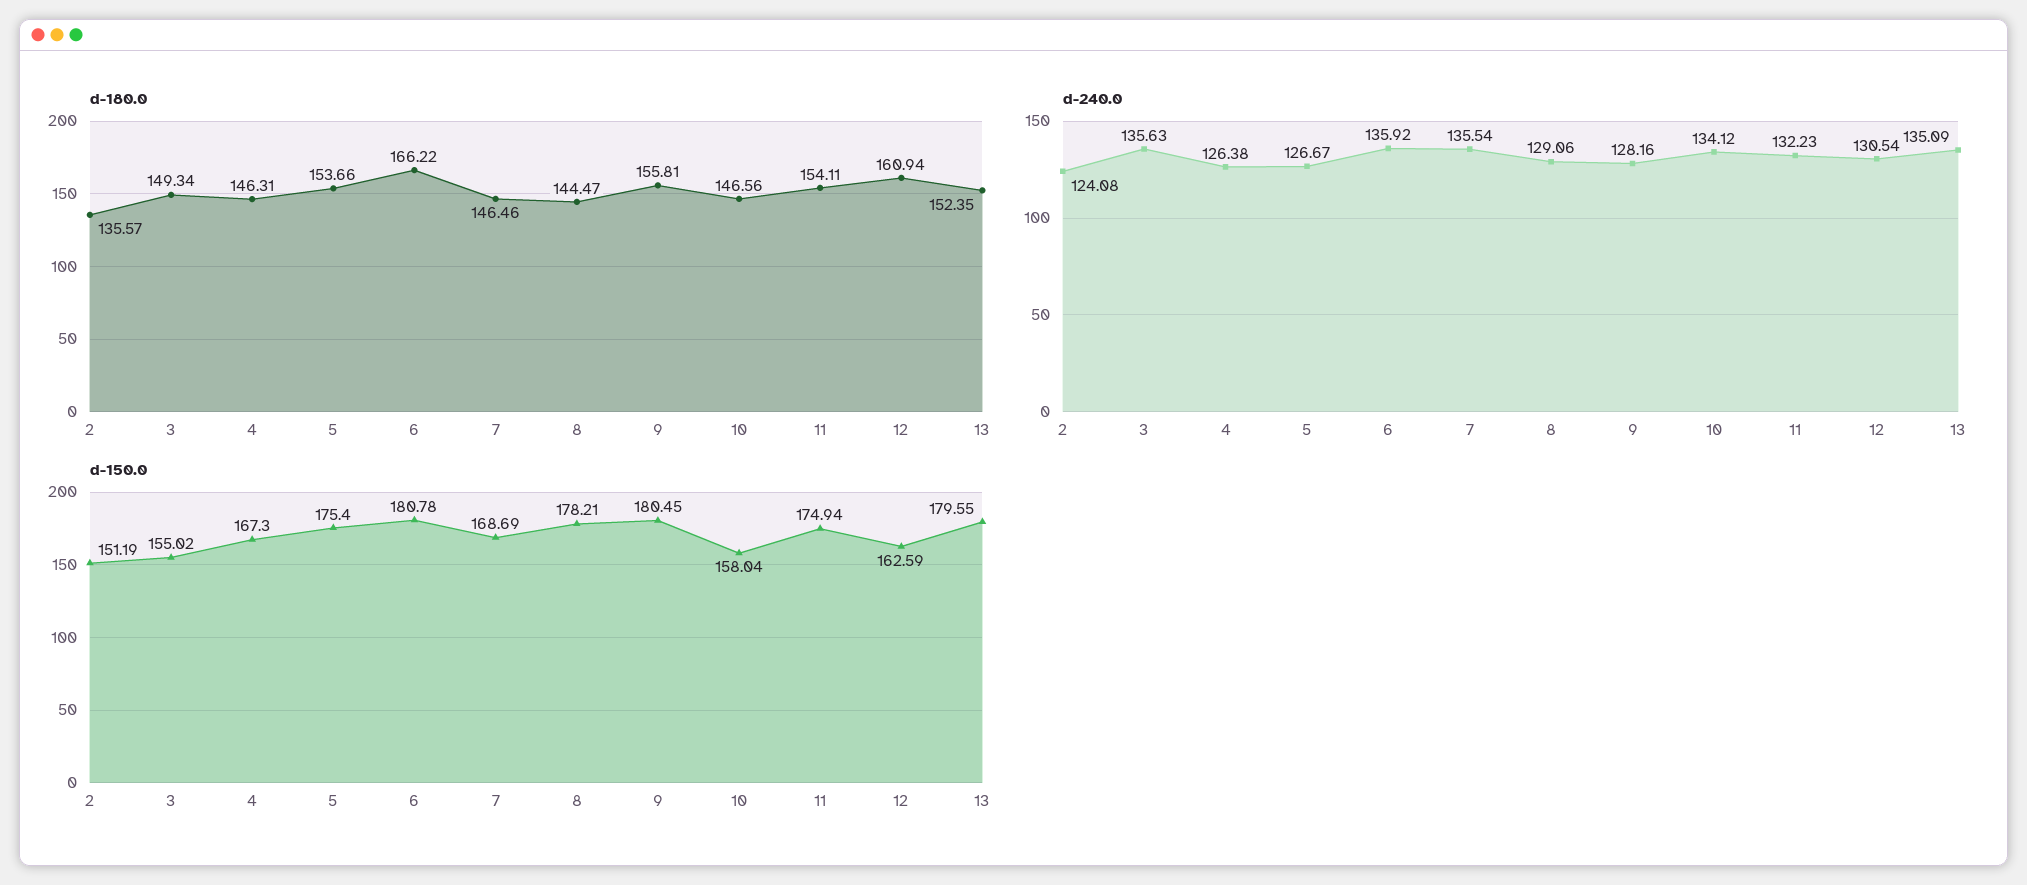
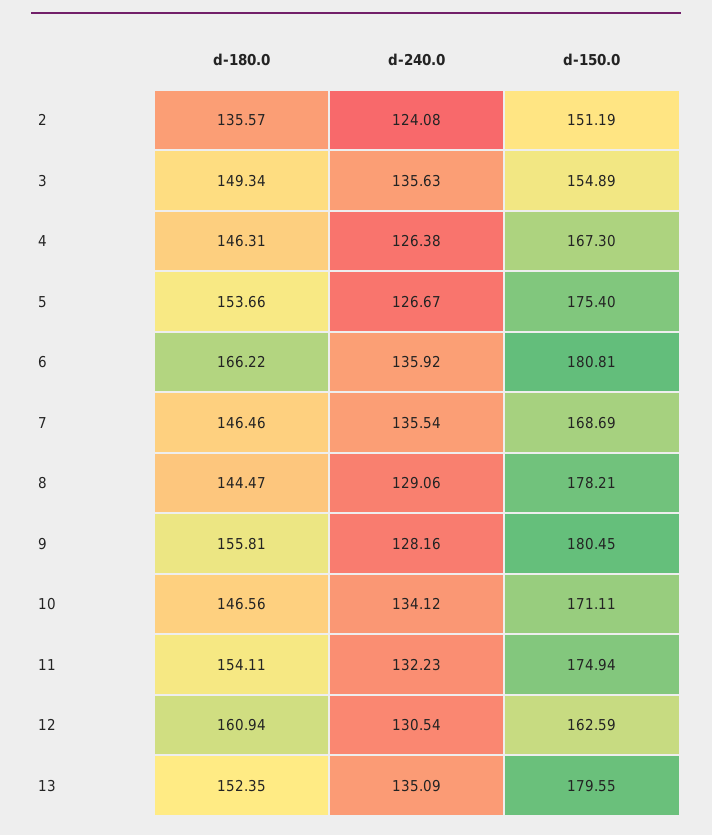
d-150.0, 3: 155.02 -> 154.89
d-150.0, 6: 180.78 -> 180.81
d-150.0, 10: 158.04 -> 171.11

